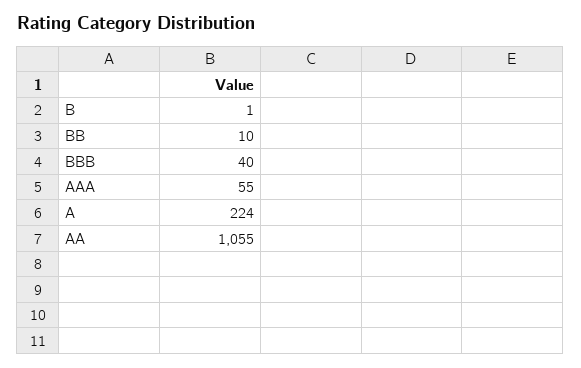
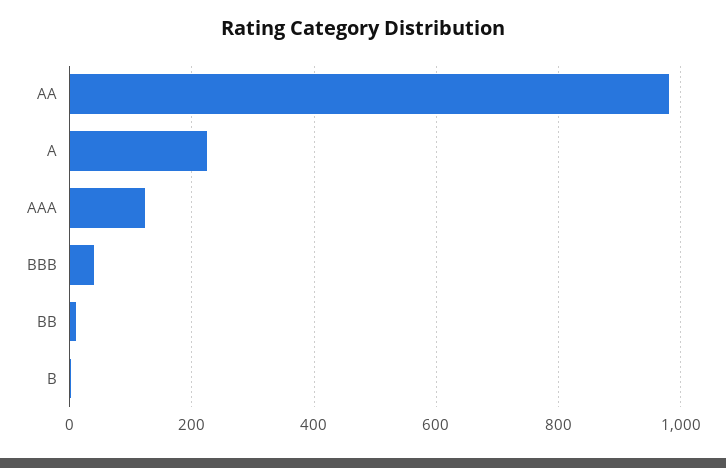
AAA: 55 -> 120
AA: 1055 -> 980

